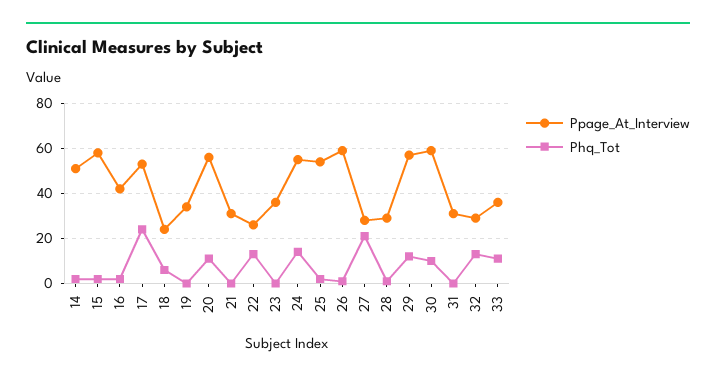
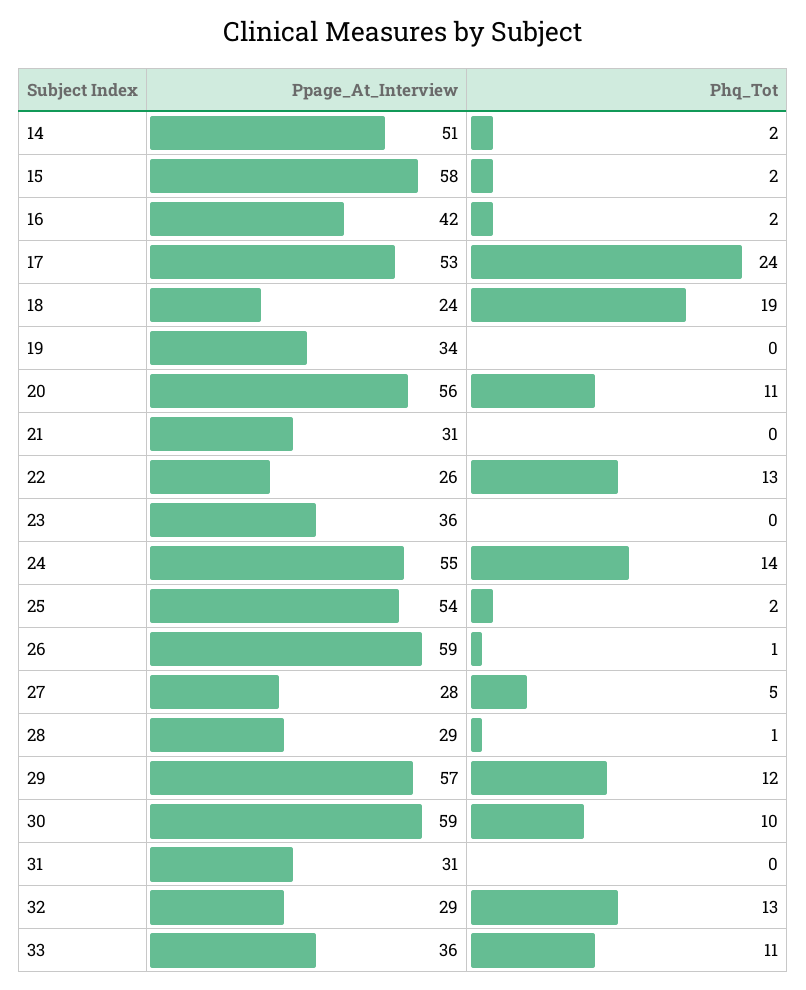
Phq_Tot, 18: 5 -> 19
Phq_Tot, 27: 20 -> 5

